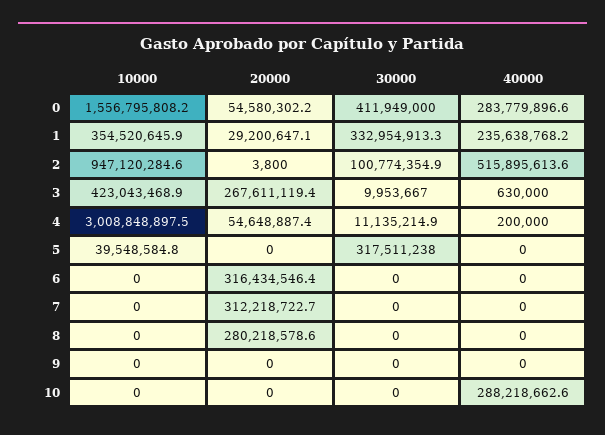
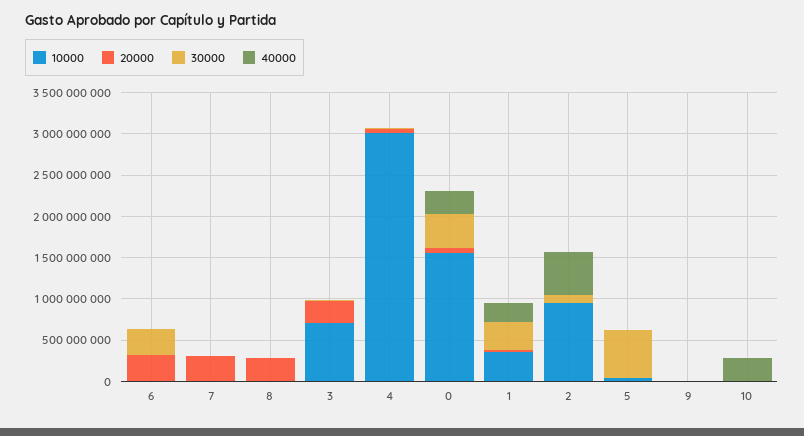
10000, 3: 423043468.9 -> 700000000
30000, 5: 317511238 -> 600000000
30000, 6: 0 -> 300000000

